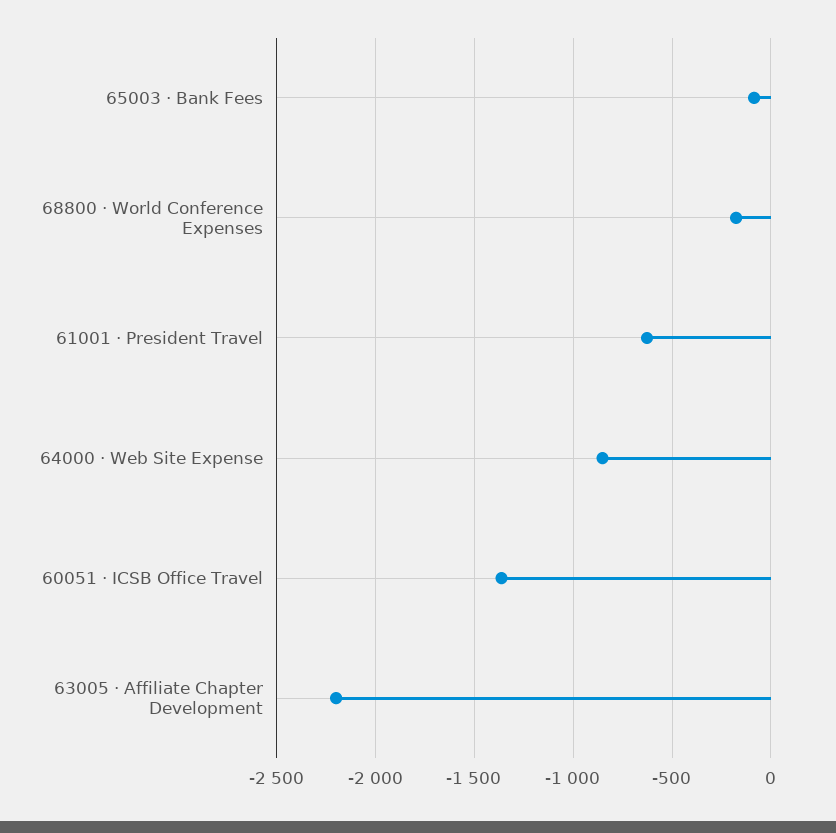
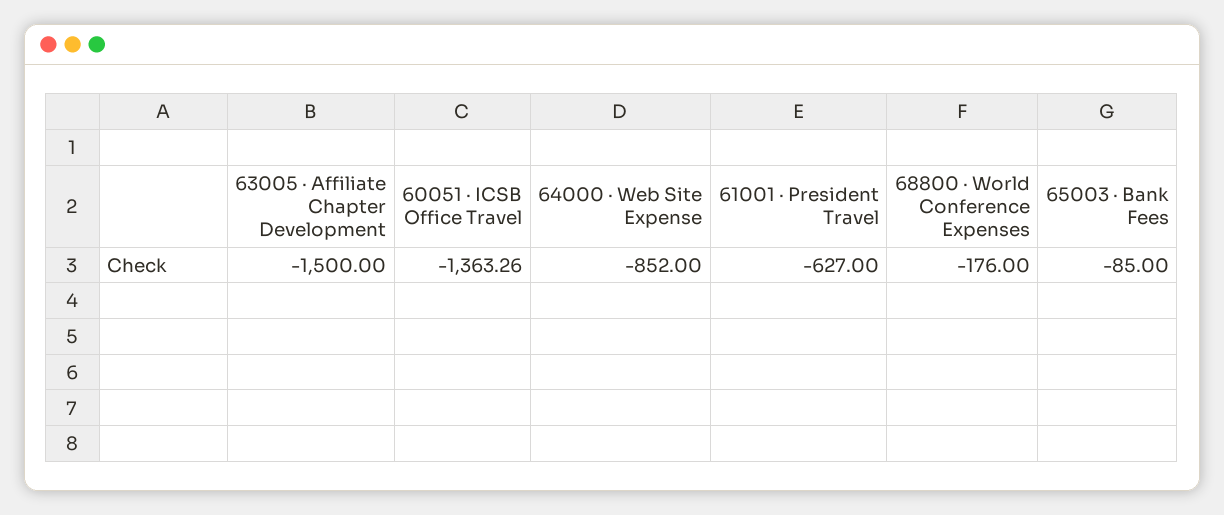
63005 · Affiliate Chapter Development: -2200 -> -1500

